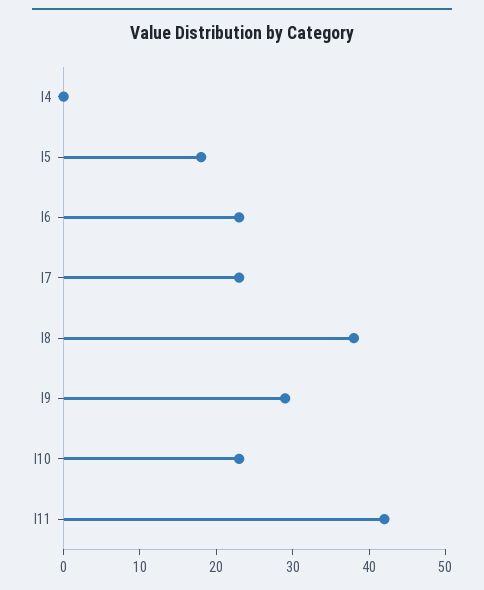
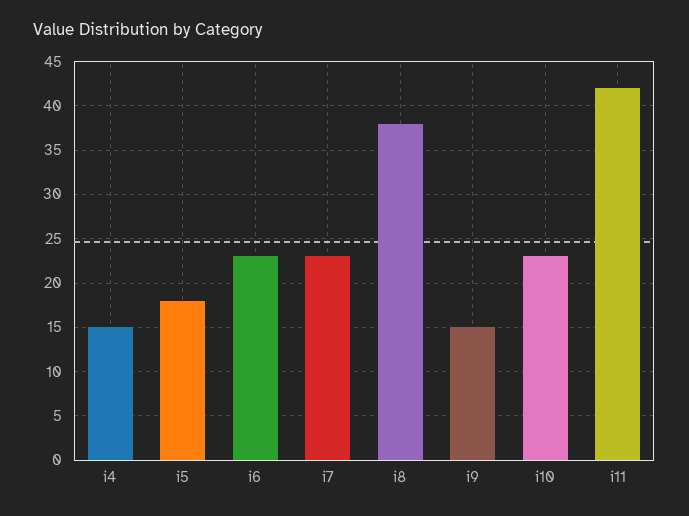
I4: 0 -> 15
I9: 30 -> 15

